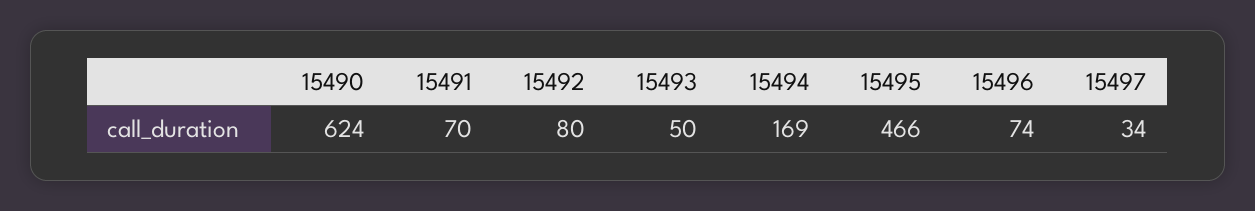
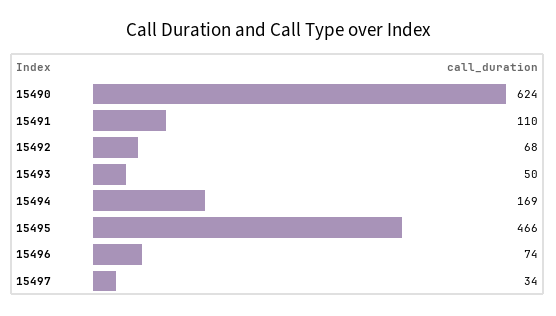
15491: 70 -> 110
15492: 80 -> 68

